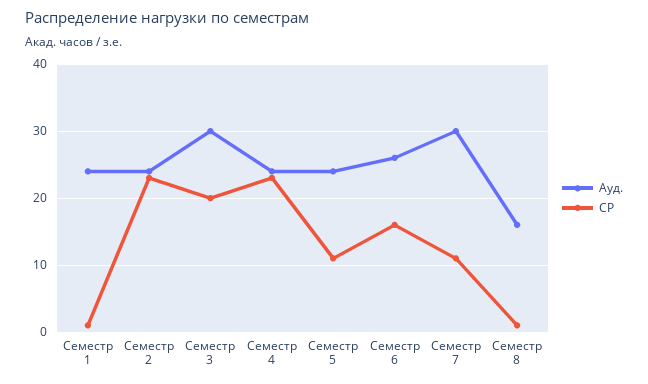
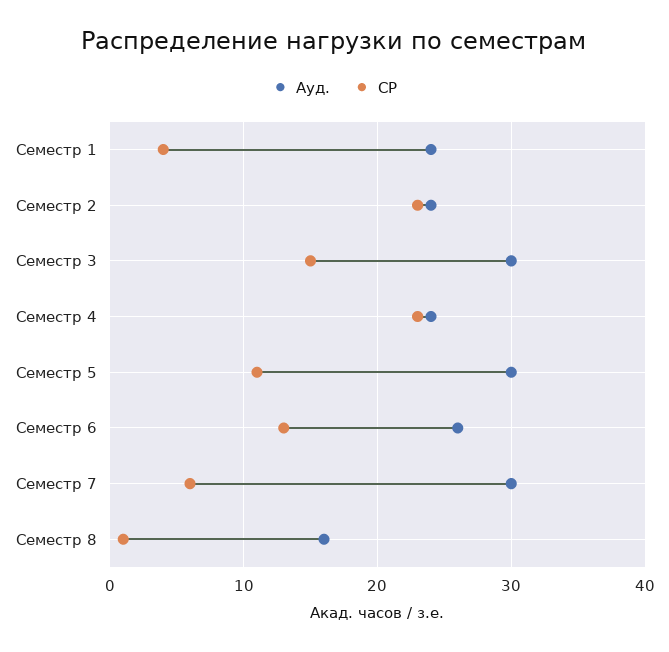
СР, Семестр 1: 1 -> 4
СР, Семестр 3: 20 -> 15
Ауд., Семестр 5: 24 -> 30
СР, Семестр 6: 16 -> 13
СР, Семестр 7: 11 -> 6

